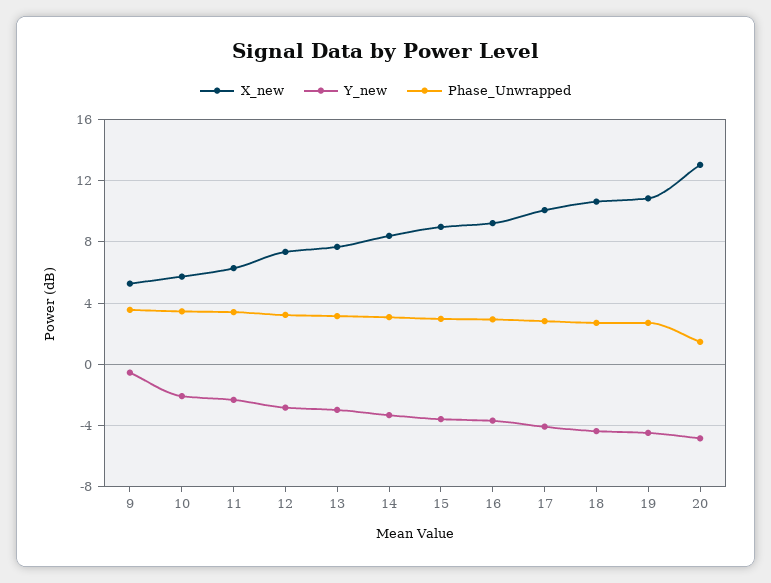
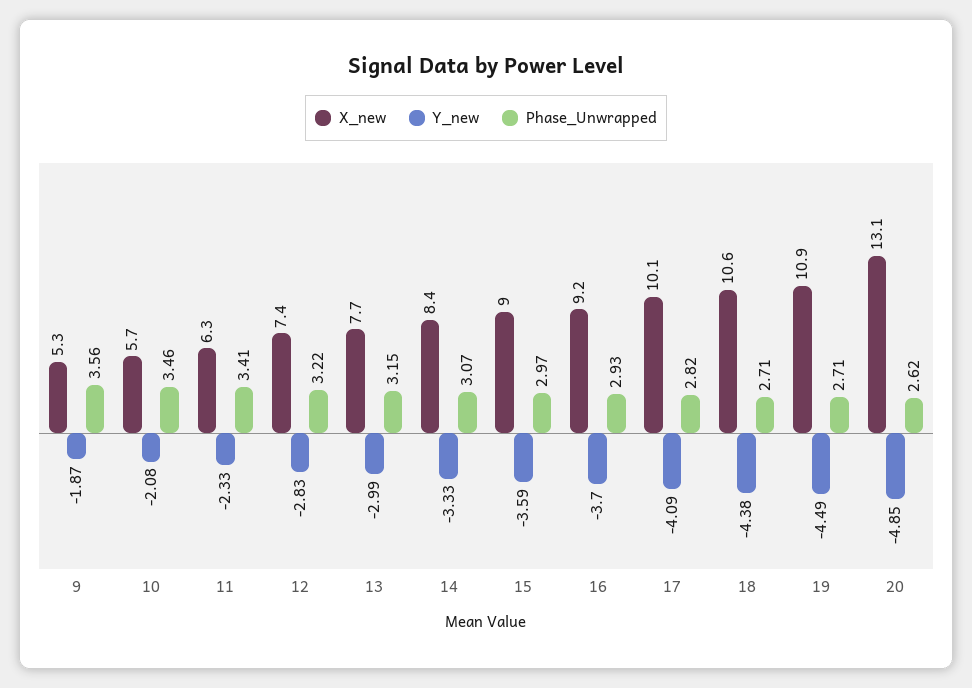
Y_new, 9: -0.5 -> -1.87
Phase_Unwrapped, 20: 1.5 -> 2.62

